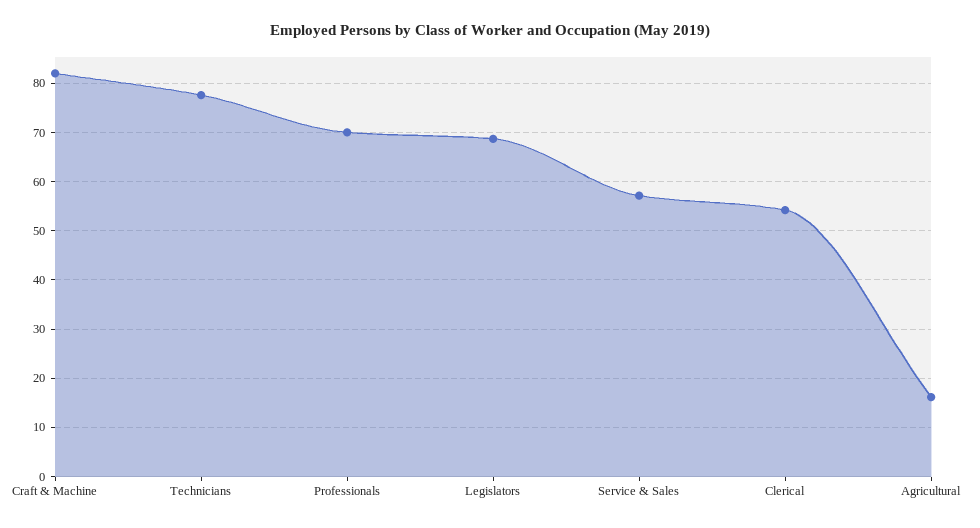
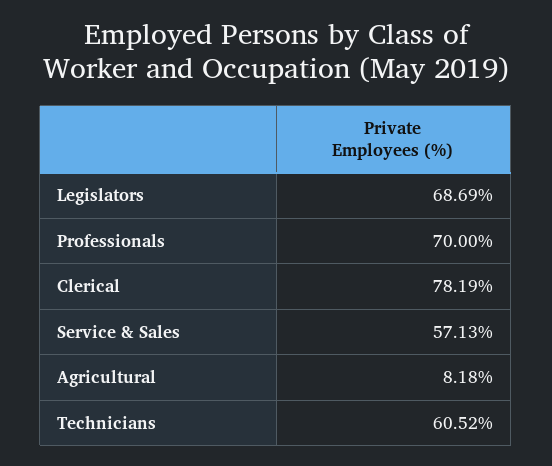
Craft & Machine: 82 -> none
Technicians: 78 -> 60.52
Clerical: 54 -> 78.19
Agricultural: 16 -> 8.18

